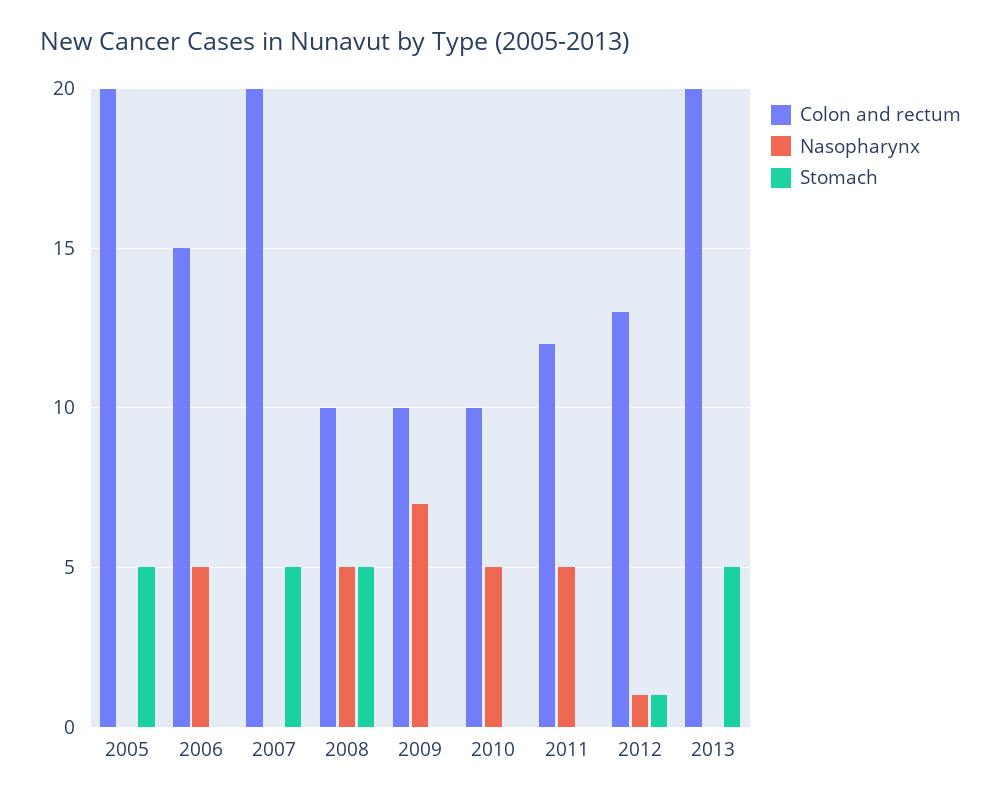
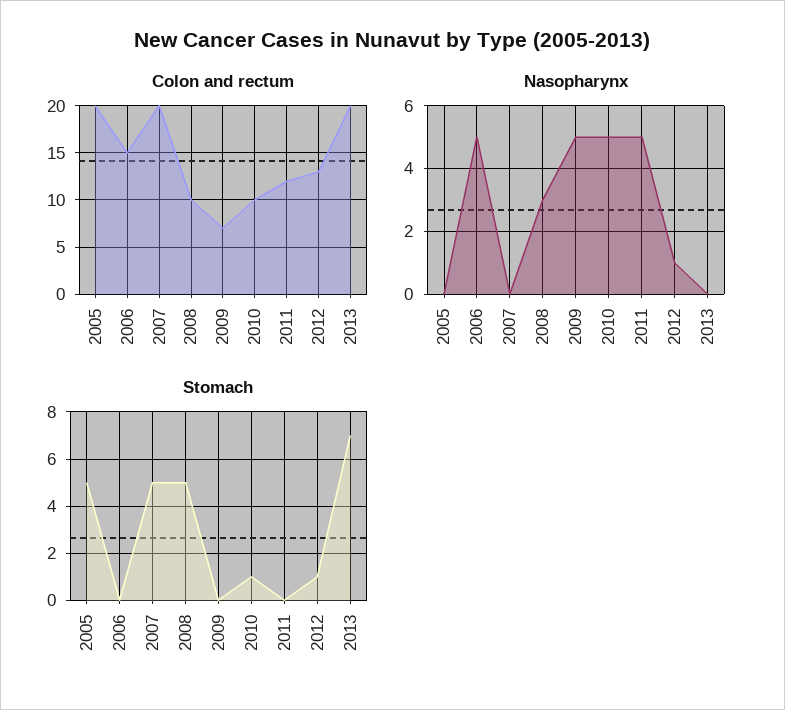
Nasopharynx, 2008: 5 -> 3
Colon and rectum, 2009: 10 -> 7
Nasopharynx, 2009: 7 -> 5
Stomach, 2010: 0 -> 1
Stomach, 2013: 5 -> 7

